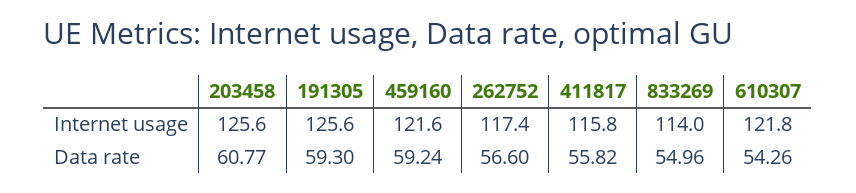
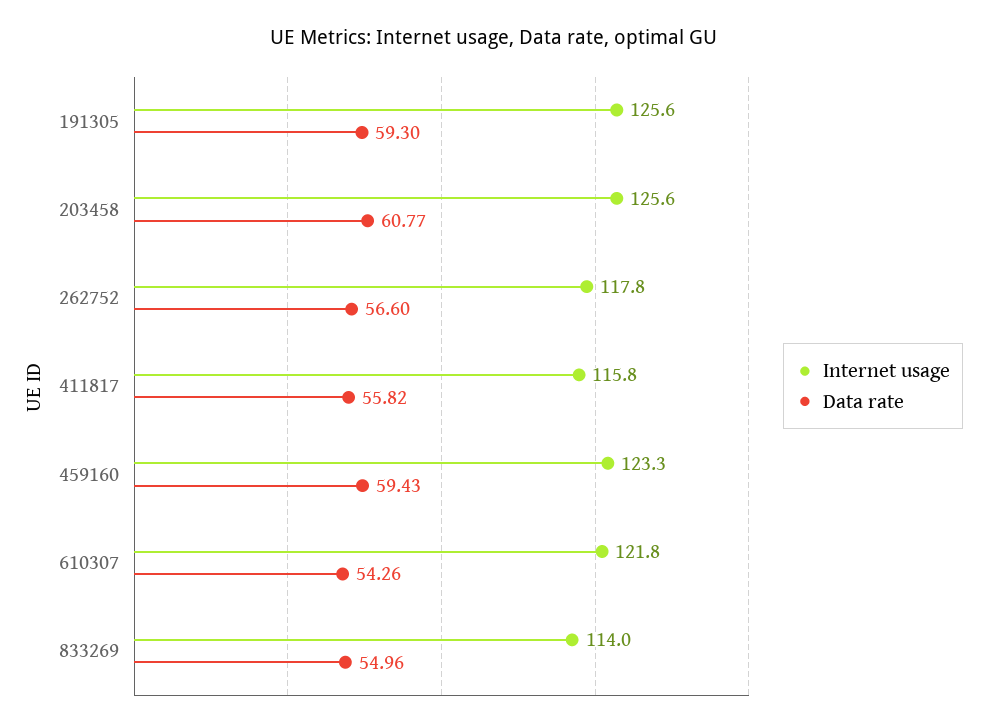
Internet usage, 459160: 121.6 -> 123.3
Internet usage, 262752: 117.4 -> 117.8
Data rate, 459160: 59.24 -> 59.43

